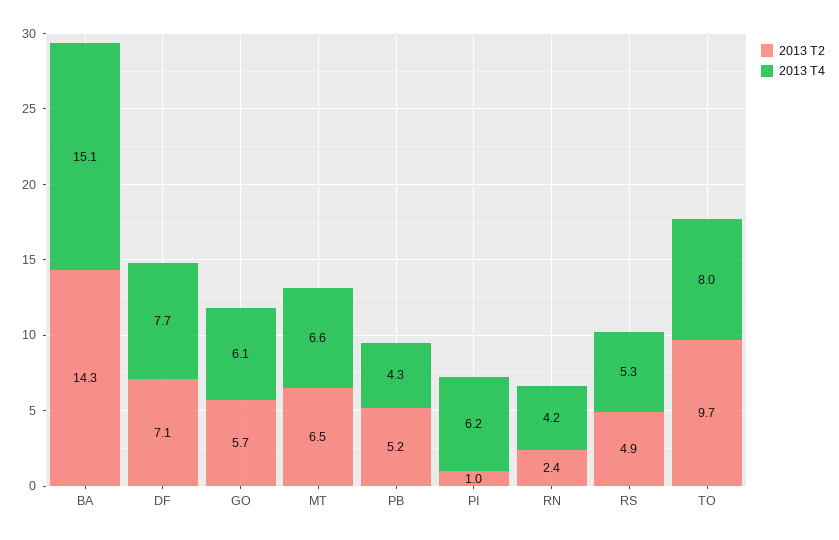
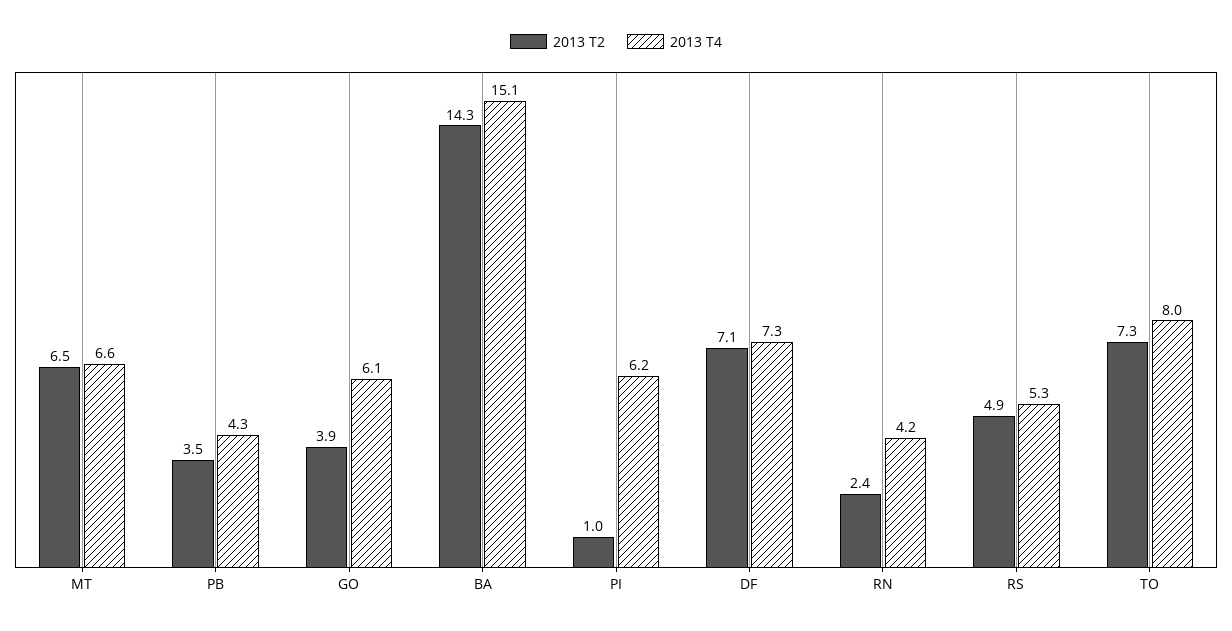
2013 T4, DF: 7.7 -> 7.3
2013 T2, GO: 5.7 -> 3.9
2013 T2, PB: 5.2 -> 3.5
2013 T2, TO: 9.7 -> 7.3

